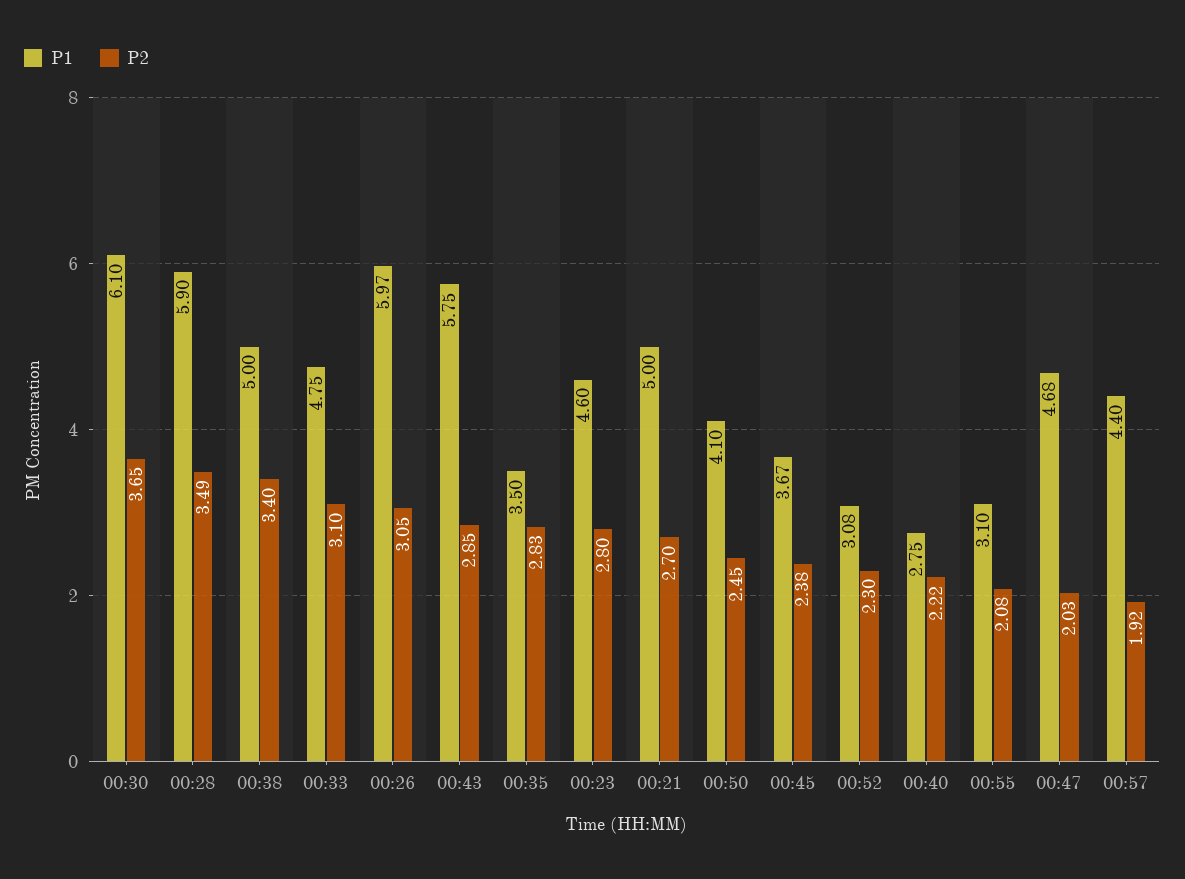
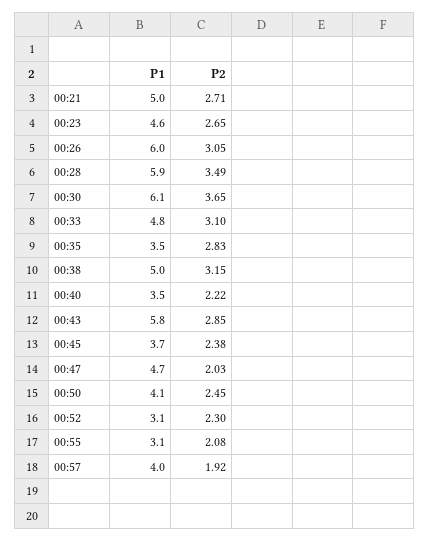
P2, 00:38: 3.4 -> 3.15
P2, 00:23: 2.8 -> 2.65
P2, 00:21: 2.7 -> 2.71
P1, 00:40: 2.75 -> 3.5
P1, 00:57: 4.4 -> 4

